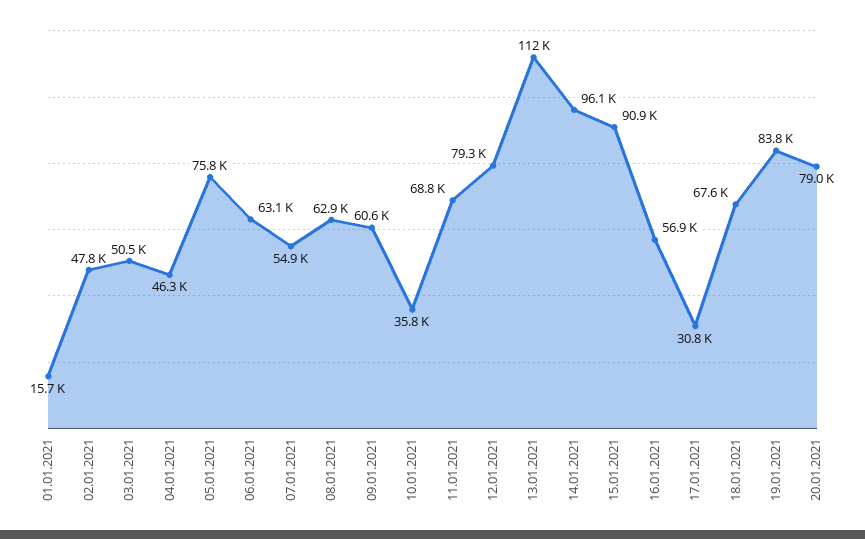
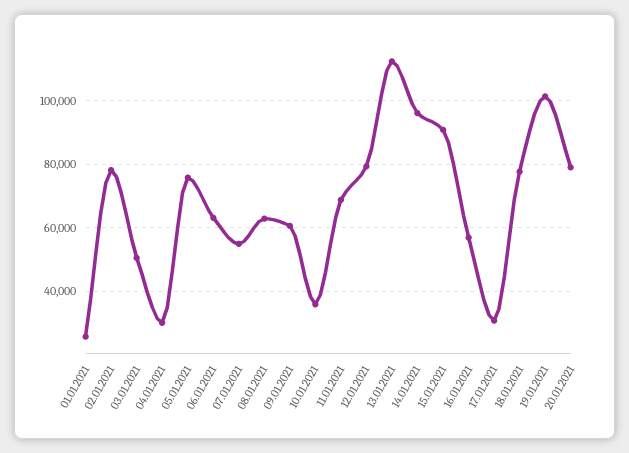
01.01.2021: 15700 -> 26000
02.01.2021: 47800 -> 78000
04.01.2021: 46300 -> 30000
18.01.2021: 67600 -> 78000
19.01.2021: 83800 -> 102000

